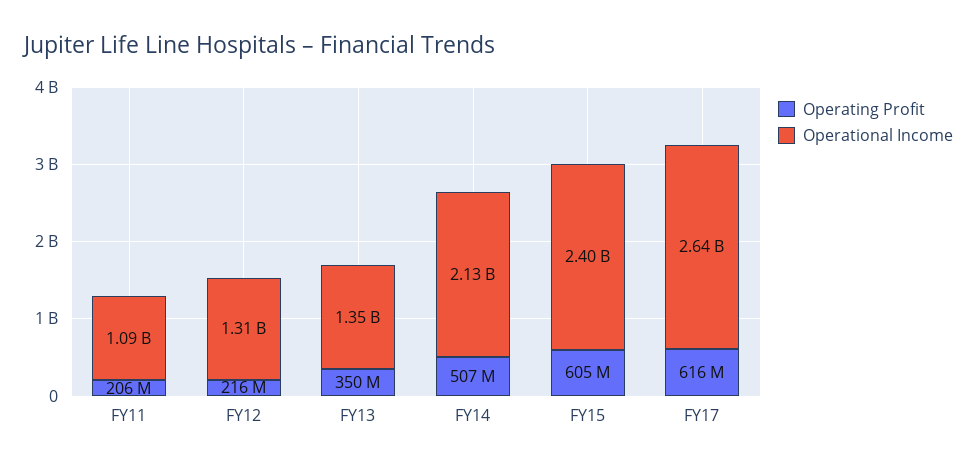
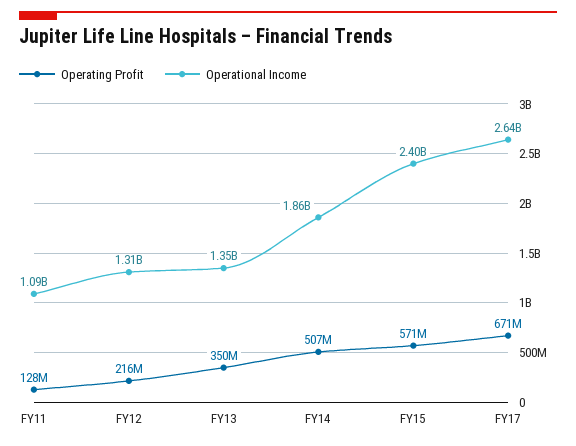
Operating Profit, FY11: 206000000 -> 128000000
Operational Income, FY14: 2130000000 -> 1860000000
Operating Profit, FY15: 605000000 -> 571000000
Operating Profit, FY17: 616000000 -> 671000000

